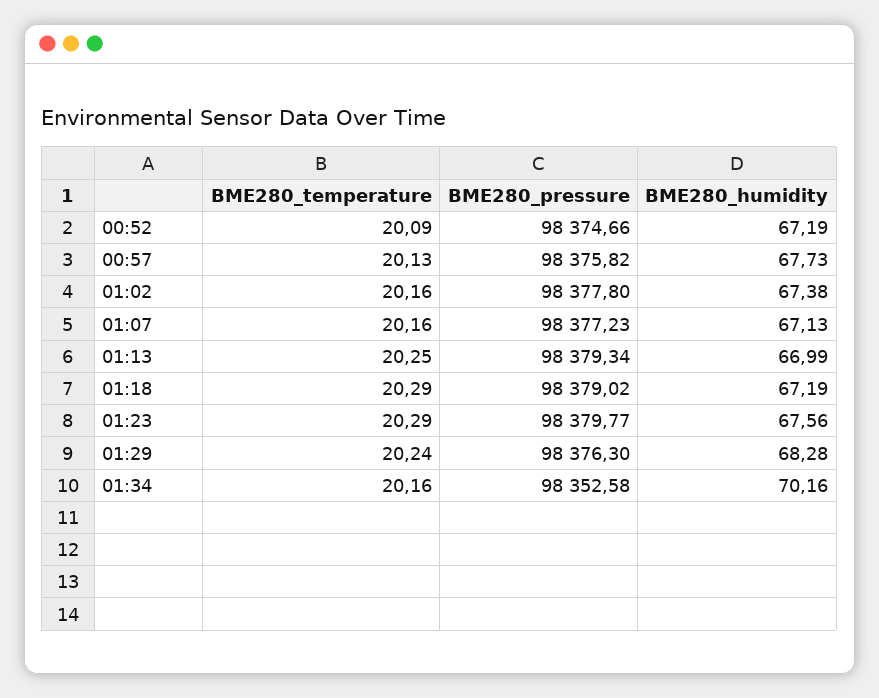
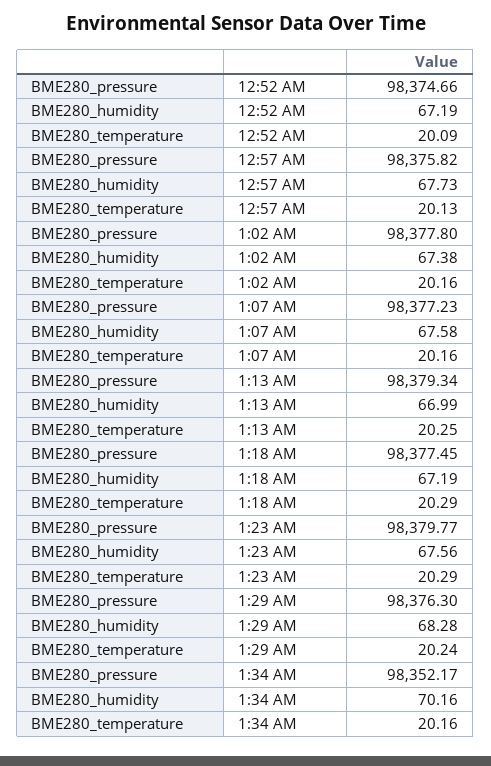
BME280_humidity, 01:07: 67.13 -> 67.58
BME280_pressure, 01:18: 98379.02 -> 98377.45
BME280_pressure, 01:34: 98352.58 -> 98352.17

